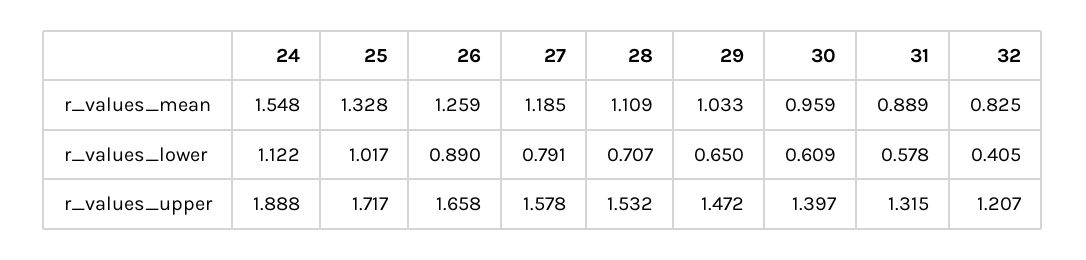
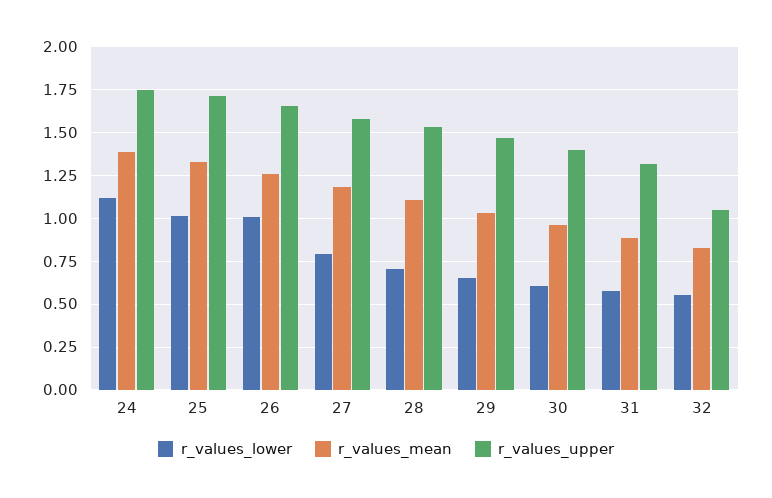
r_values_mean, 24: 1.548 -> 1.4
r_values_lower, 26: 0.89 -> 1
r_values_lower, 32: 0.405 -> 0.55
r_values_upper, 24: 1.888 -> 1.75
r_values_upper, 32: 1.207 -> 1.05

